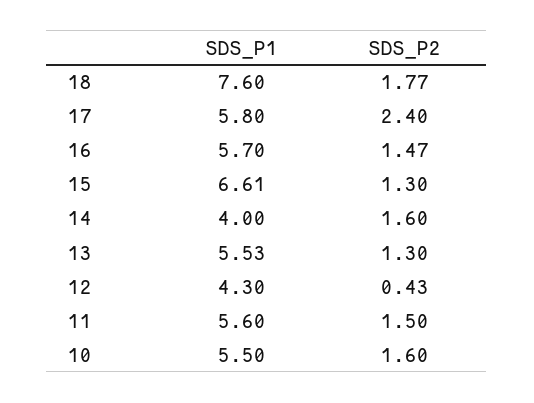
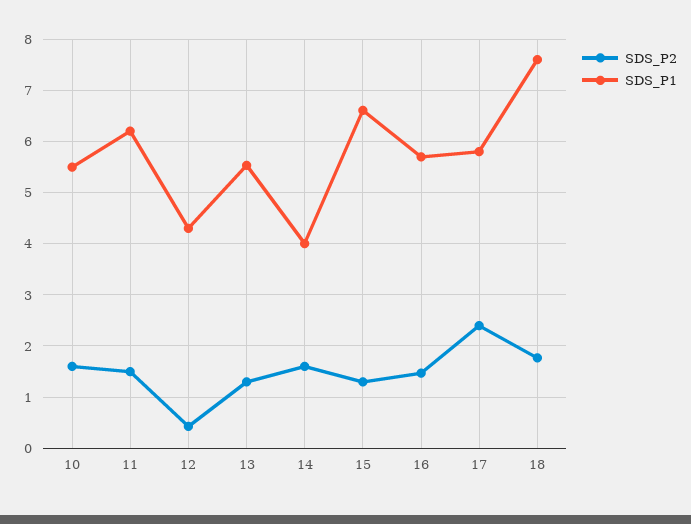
SDS_P1, 11: 5.6 -> 6.2

